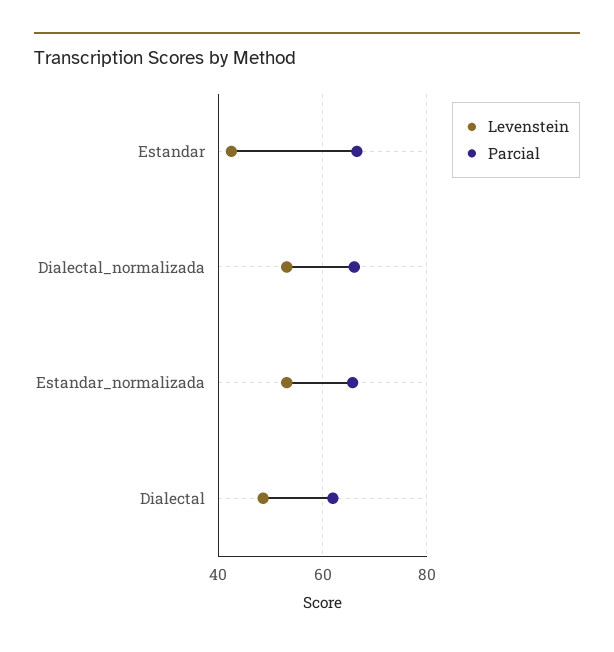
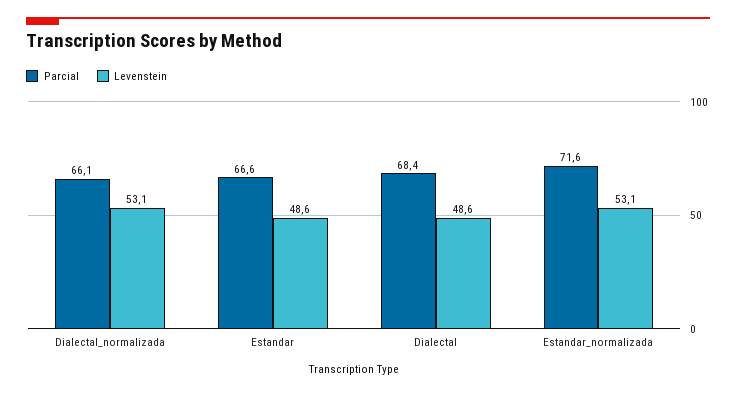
Levenstein, Estandar: 42 -> 48.6
Parcial, Estandar_normalizada: 66 -> 71.6
Parcial, Dialectal: 62 -> 68.4

